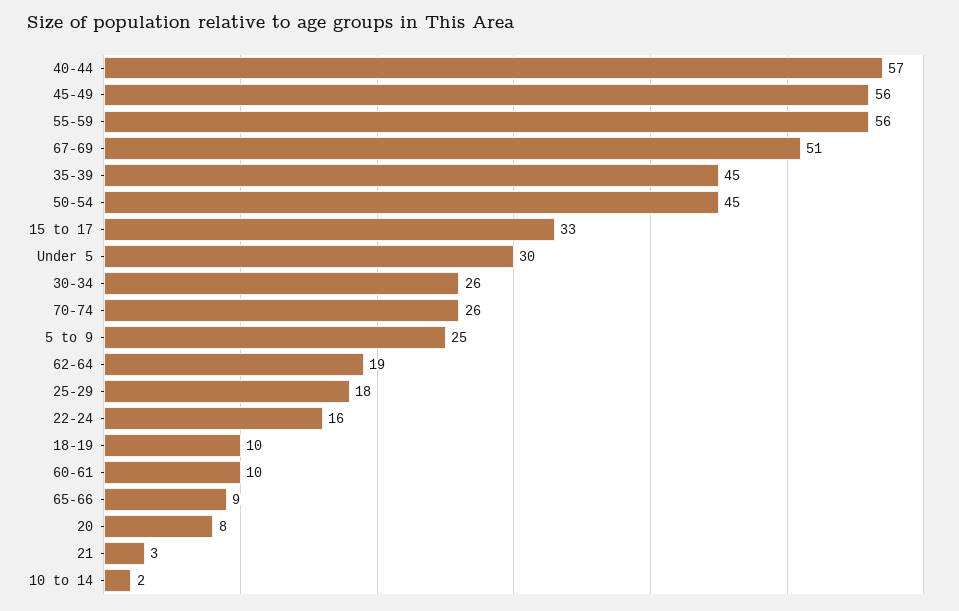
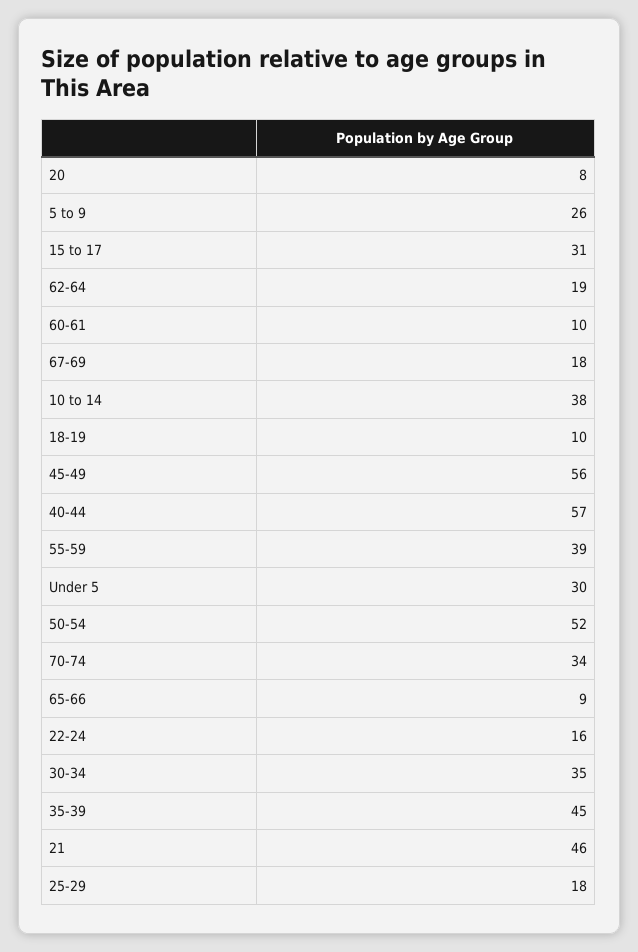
55-59: 56 -> 39
67-69: 51 -> 18
50-54: 45 -> 52
15 to 17: 33 -> 31
30-34: 26 -> 35
70-74: 26 -> 34
5 to 9: 25 -> 26
21: 3 -> 46
10 to 14: 2 -> 38

